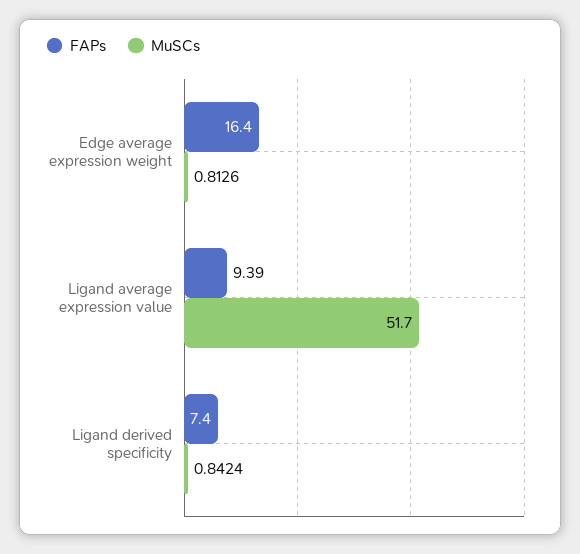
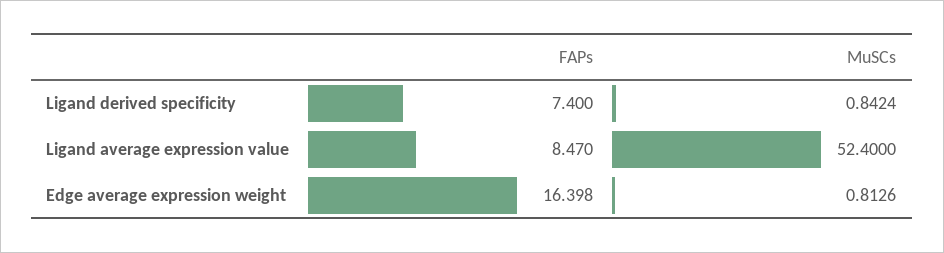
FAPs, Edge average expression weight: 16.4 -> 16.398
FAPs, Ligand average expression value: 9.39 -> 8.47
MuSCs, Ligand average expression value: 51.7 -> 52.4

